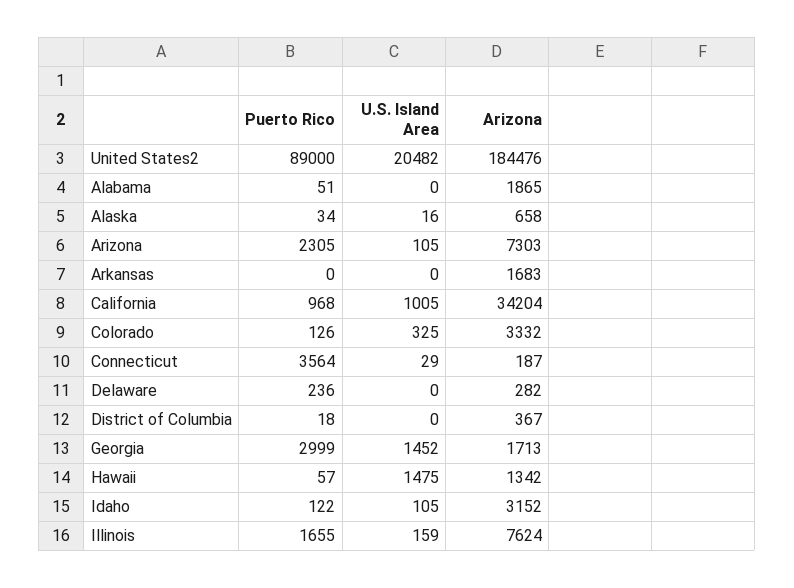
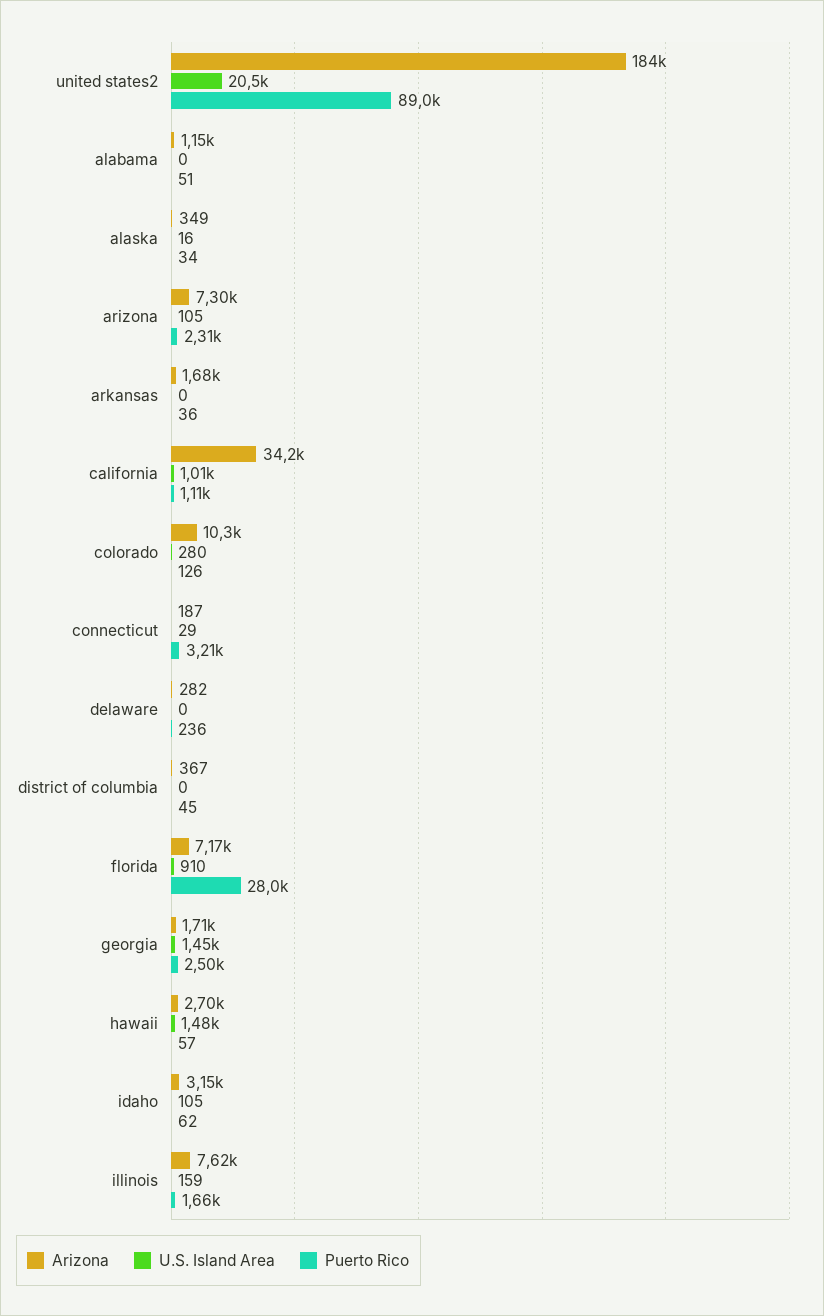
Arizona, Alabama: 1865 -> 1150
Arizona, Alaska: 658 -> 349
Puerto Rico, Arkansas: 0 -> 36
Puerto Rico, California: 968 -> 1110
U.S. Island Area, Colorado: 325 -> 280
Arizona, Colorado: 3332 -> 10300
Puerto Rico, Connecticut: 3564 -> 3210
Puerto Rico, District of Columbia: 18 -> 45
Puerto Rico, Georgia: 2999 -> 2500
Arizona, Hawaii: 1342 -> 2700
Puerto Rico, Idaho: 122 -> 62
Arizona, florida: none -> 7170
U.S. Island Area, florida: none -> 910
Puerto Rico, florida: none -> 28000

